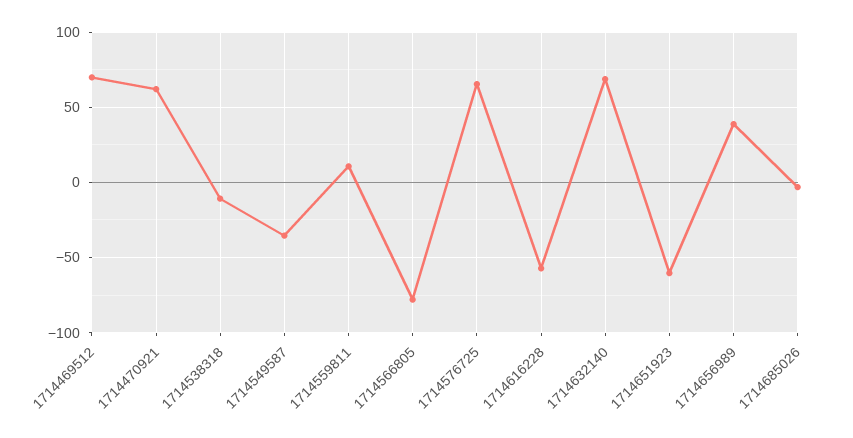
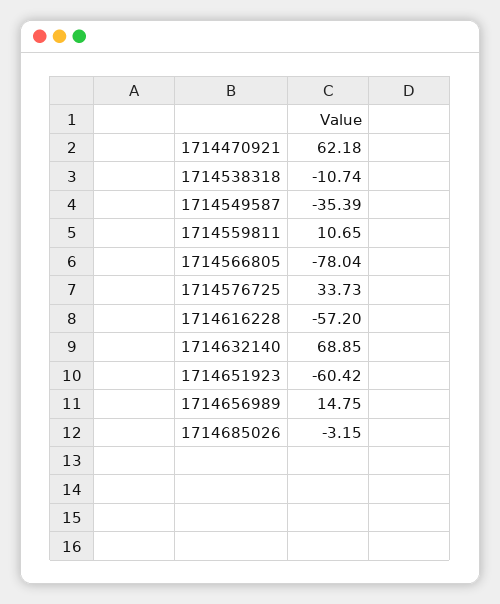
1714469512: 70 -> none
1714576725: 65 -> 33.73
1714656989: 40 -> 14.75

